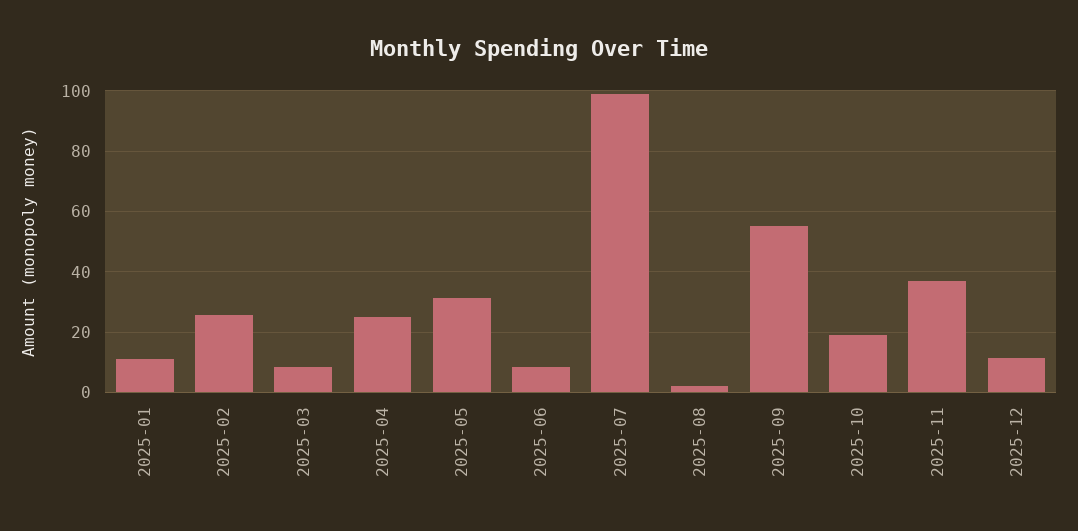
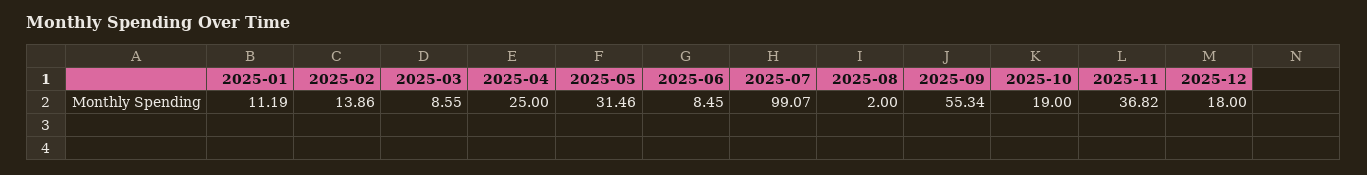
2025-02: 26 -> 13.86
2025-12: 12 -> 18

